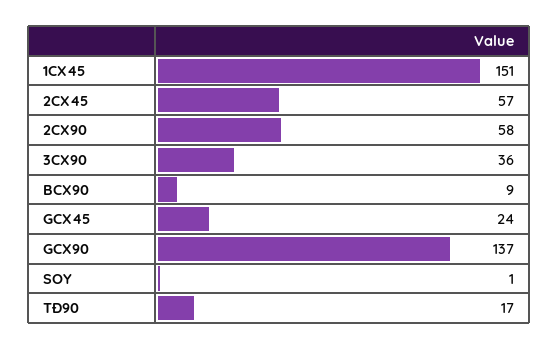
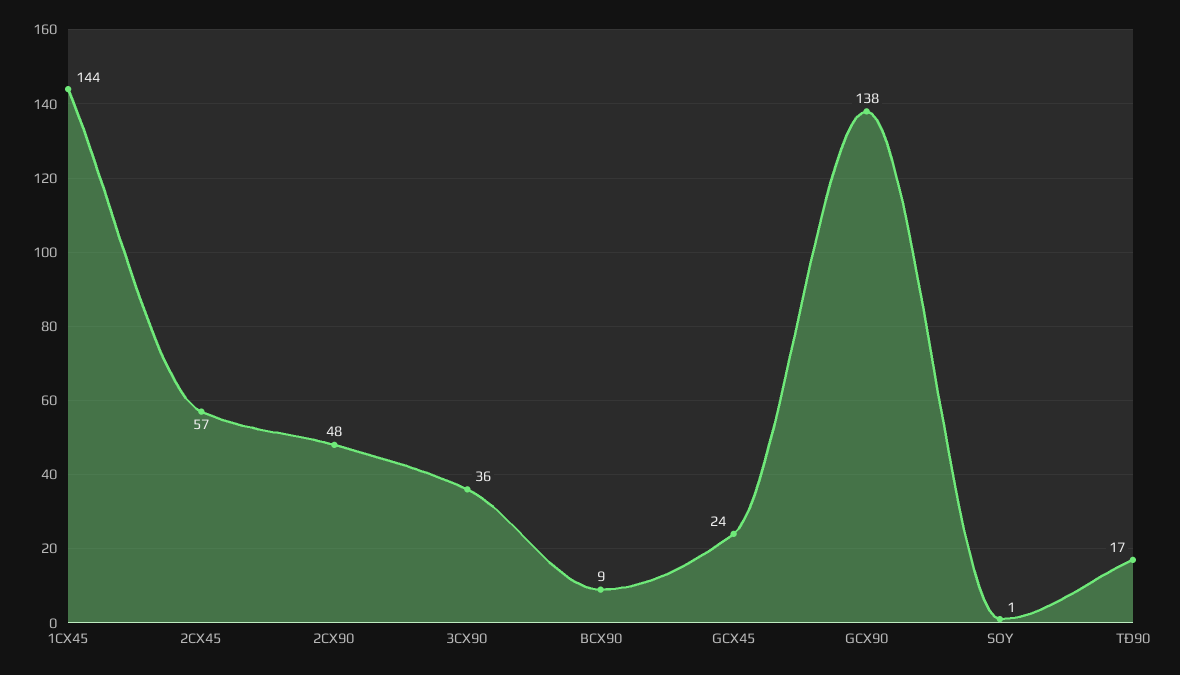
1CX45: 151 -> 144
2CX90: 58 -> 48
GCX90: 137 -> 138

